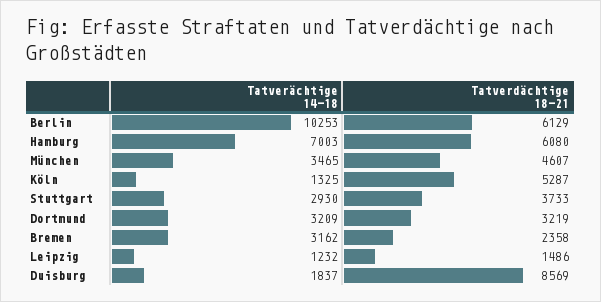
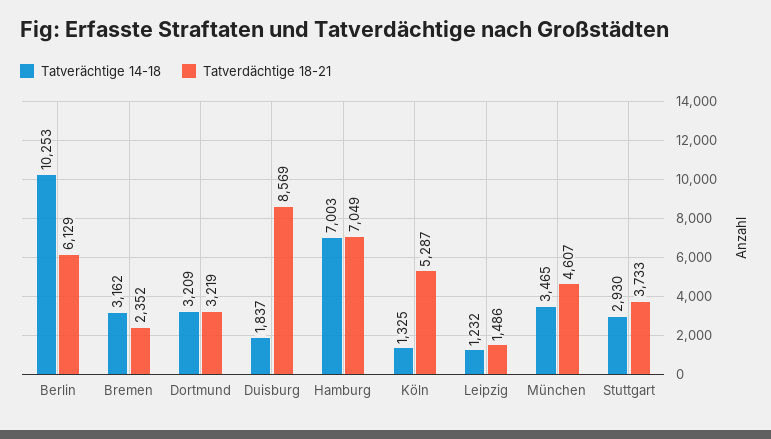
Tatverdächtige 18-21, Hamburg: 6080 -> 7049
Tatverdächtige 18-21, Bremen: 2358 -> 2352

